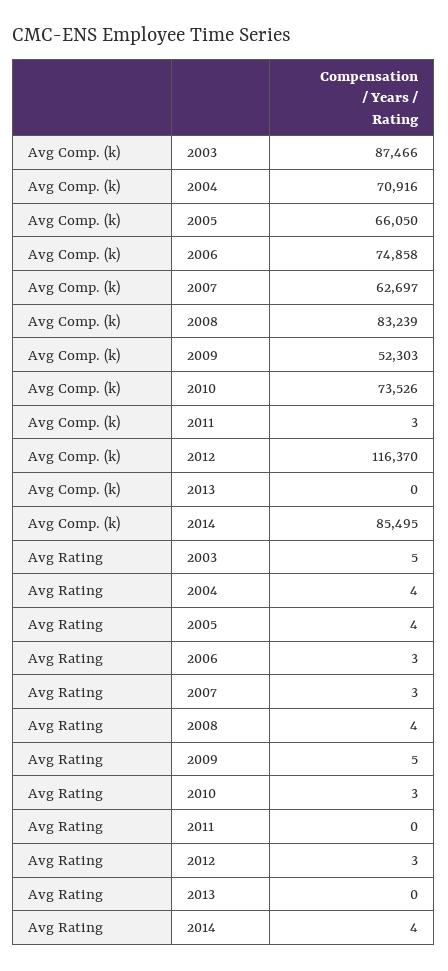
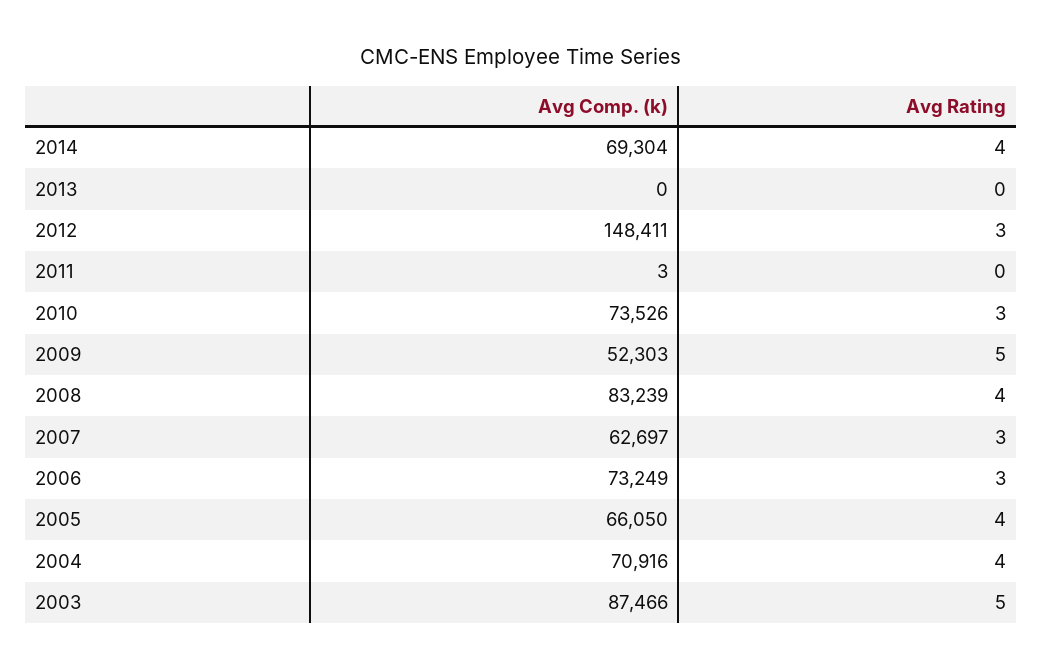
Avg Comp. (k), 2006: 74858 -> 73249
Avg Comp. (k), 2012: 116370 -> 148411
Avg Comp. (k), 2014: 85495 -> 69304

